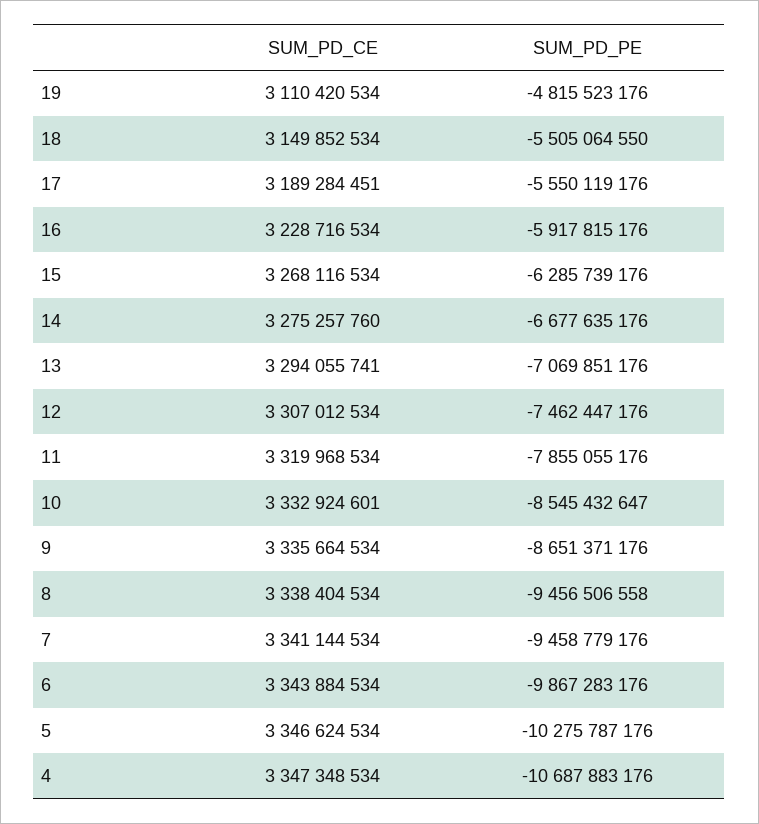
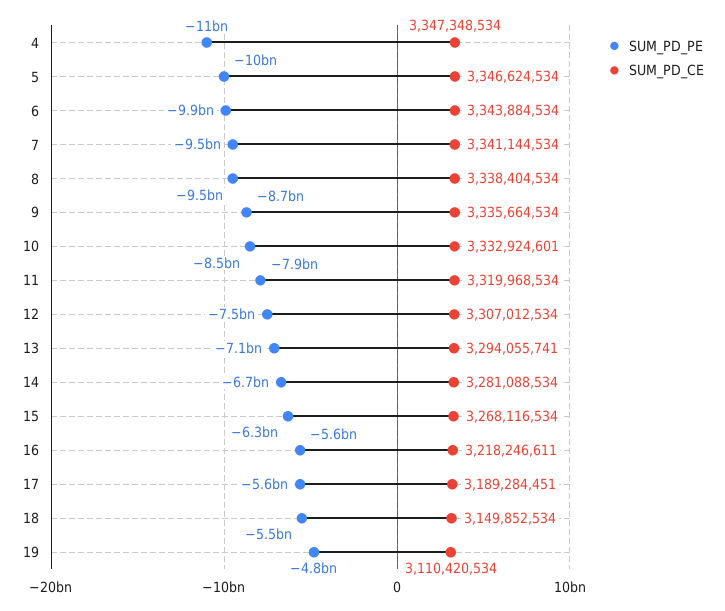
SUM_PD_CE, 16: 3228716534 -> 3218246611
SUM_PD_PE, 16: -5917815176 -> -5600000000
SUM_PD_CE, 14: 3275257760 -> 3281088534

